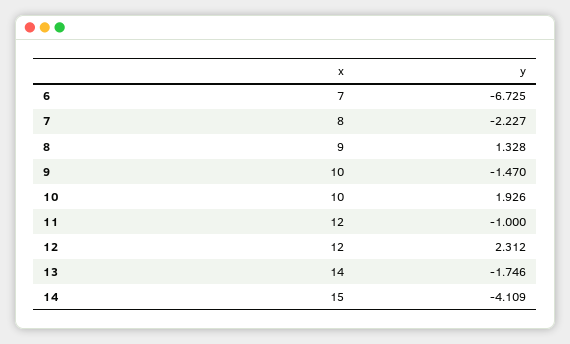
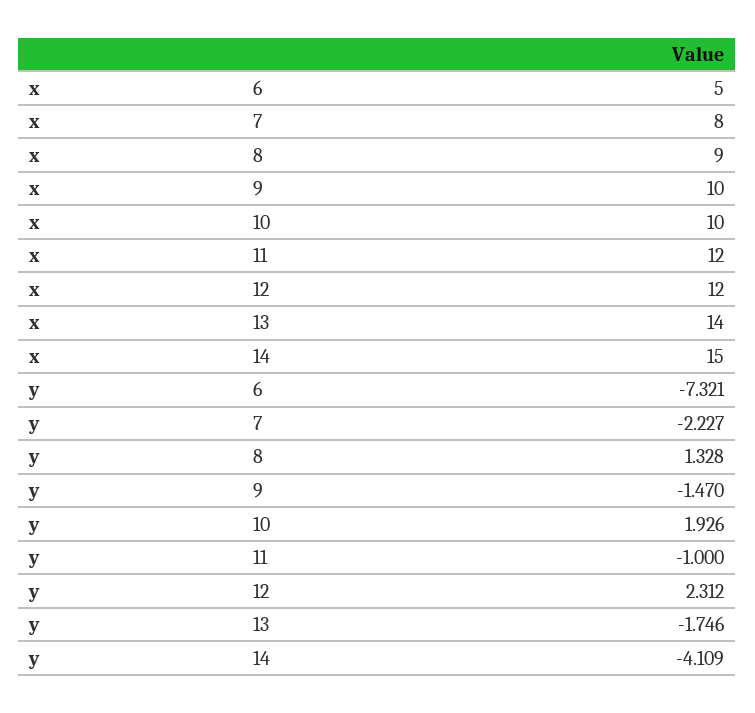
x, 6: 7 -> 5
y, 6: -6.725 -> -7.321

